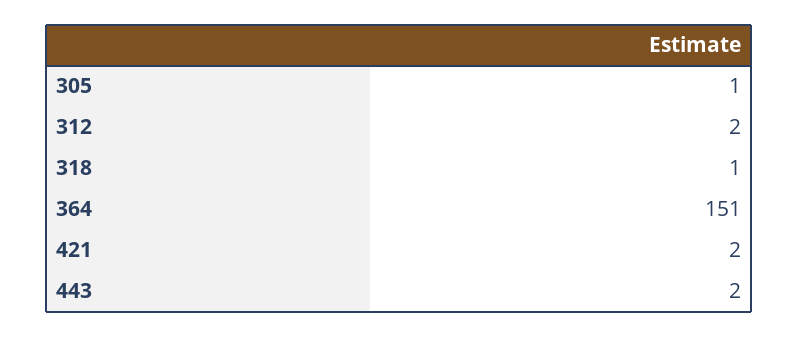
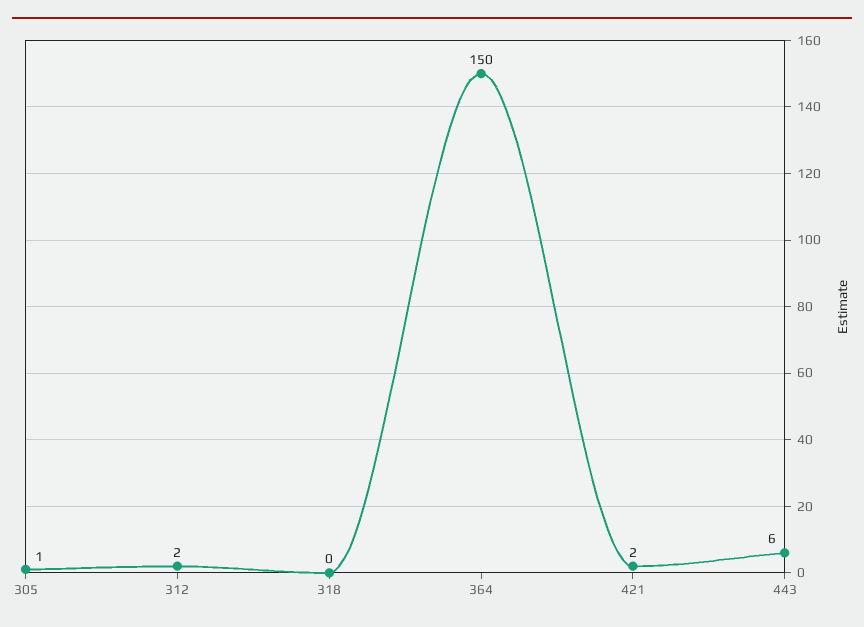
318: 1 -> 0
364: 151 -> 150
443: 2 -> 6

